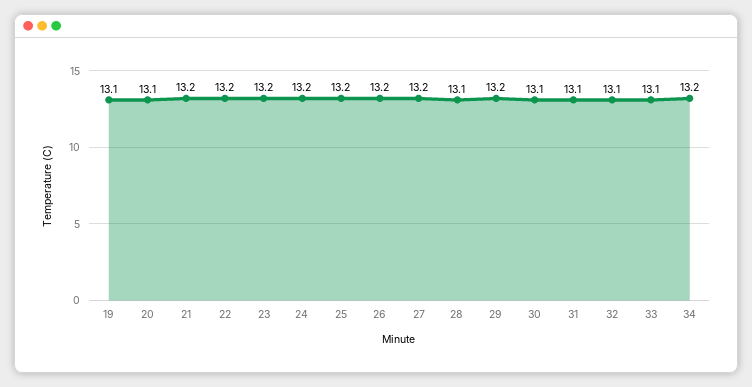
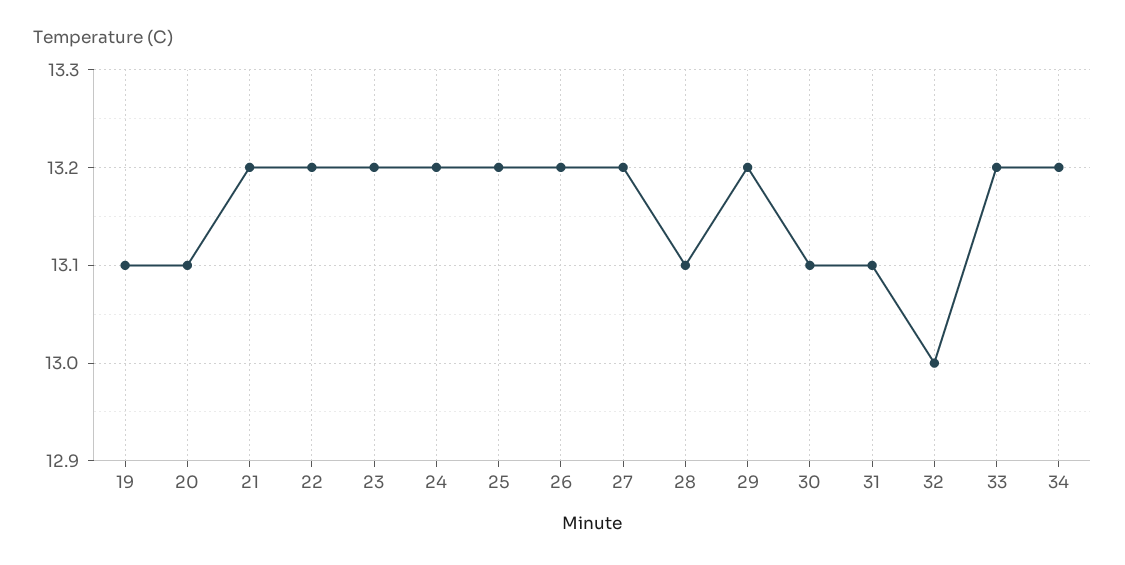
32: 13.1 -> 13
33: 13.1 -> 13.2

